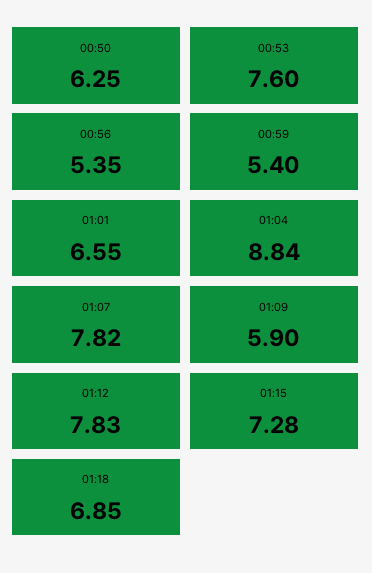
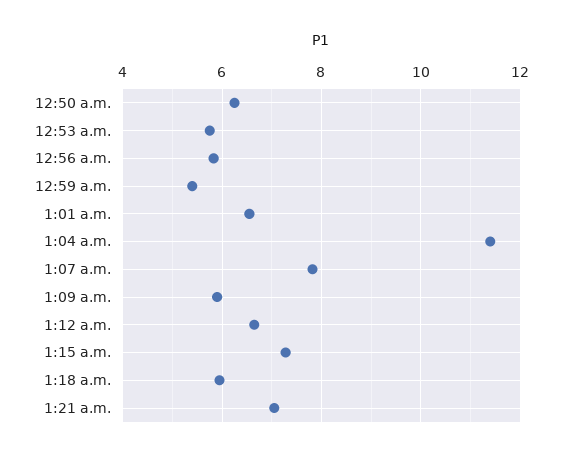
00:53: 7.6 -> 5.8
00:56: 5.35 -> 5.8
01:04: 8.84 -> 11.4
01:12: 7.83 -> 6.6
01:18: 6.85 -> 6
1:21 a.m.: none -> 7

